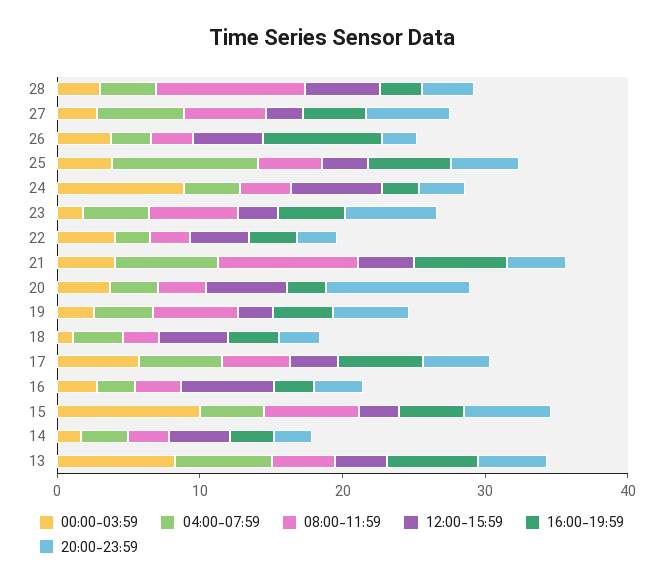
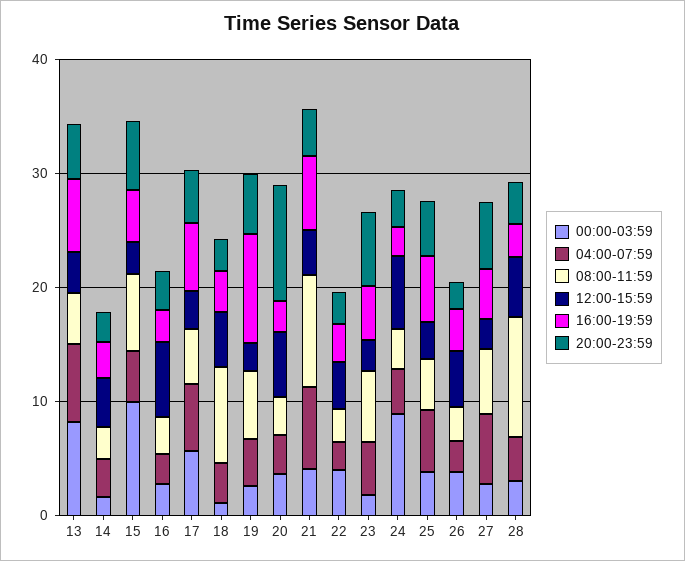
16:00-19:59, 26: 8 -> 4
04:00-07:59, 25: 10 -> 6
16:00-19:59, 19: 4 -> 10
08:00-11:59, 18: 2 -> 8

